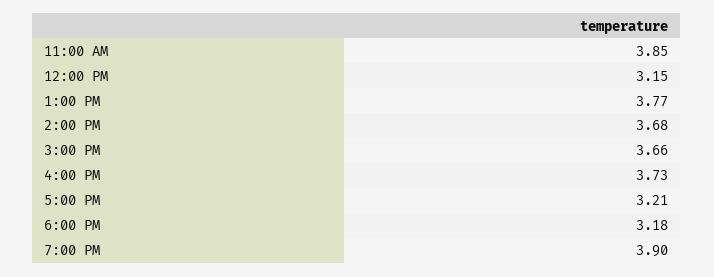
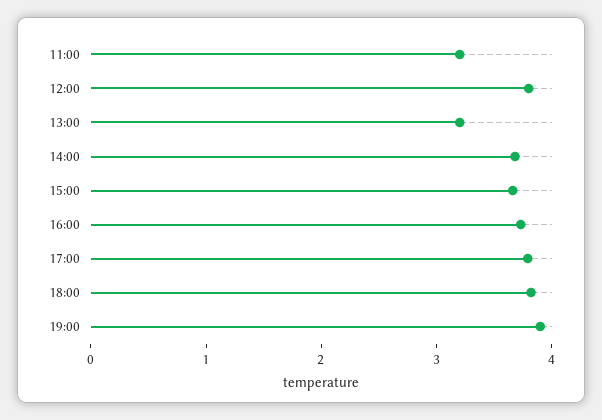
11:00 AM: 3.85 -> 3.2
12:00 PM: 3.15 -> 3.8
1:00 PM: 3.77 -> 3.2
5:00 PM: 3.21 -> 3.8
6:00 PM: 3.18 -> 3.8

